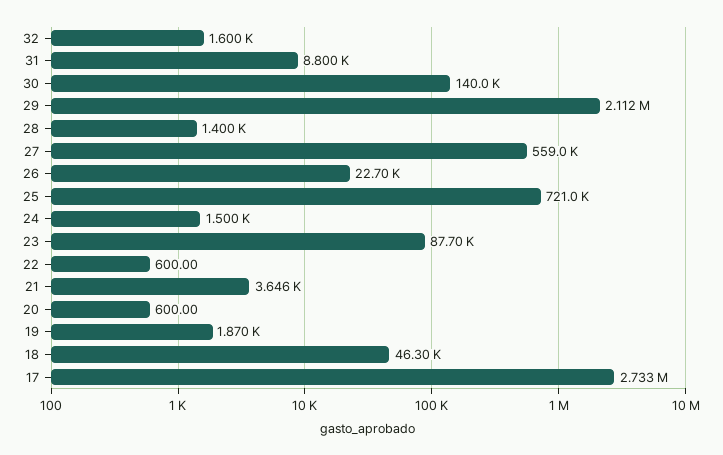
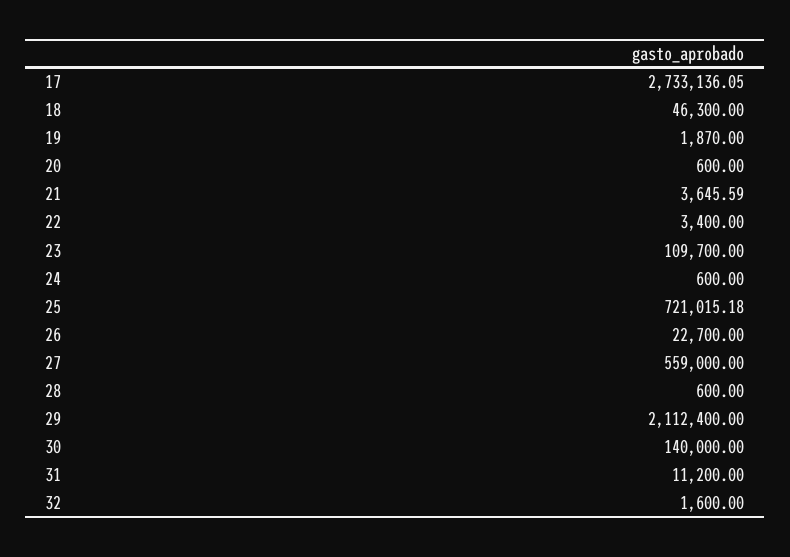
31: 8800 -> 11200
28: 1400 -> 600
24: 1500 -> 600
23: 87700 -> 109700
22: 600 -> 3400

